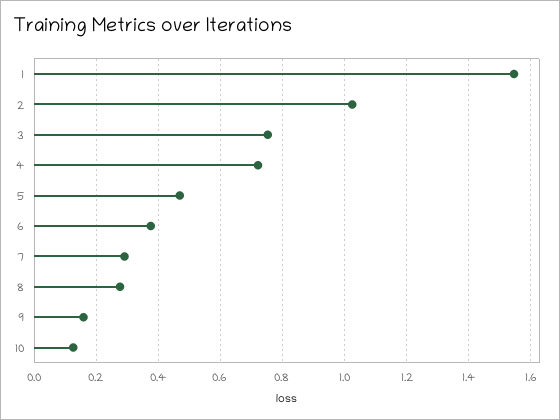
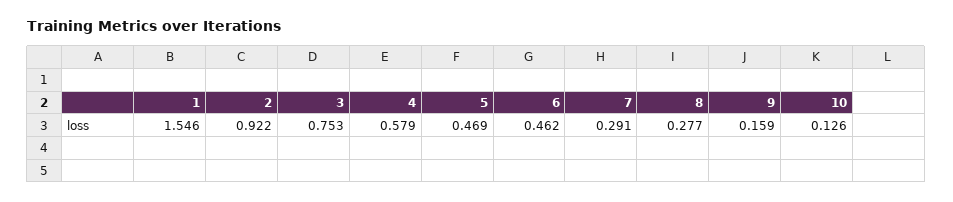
2: 1.02 -> 0.922
4: 0.72 -> 0.579
6: 0.38 -> 0.462

